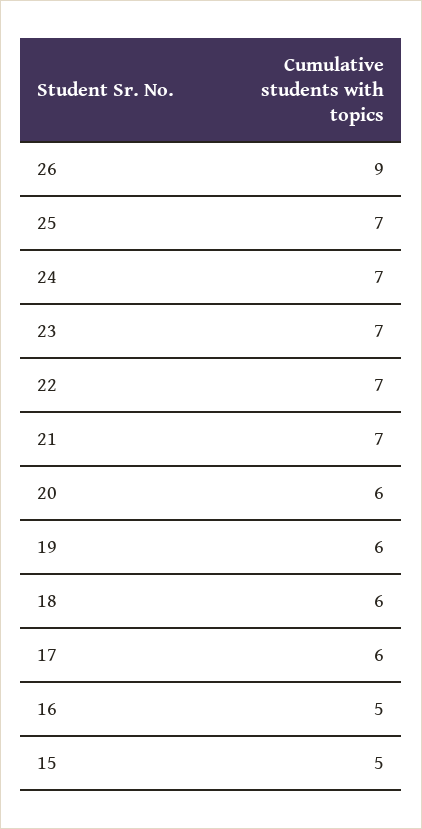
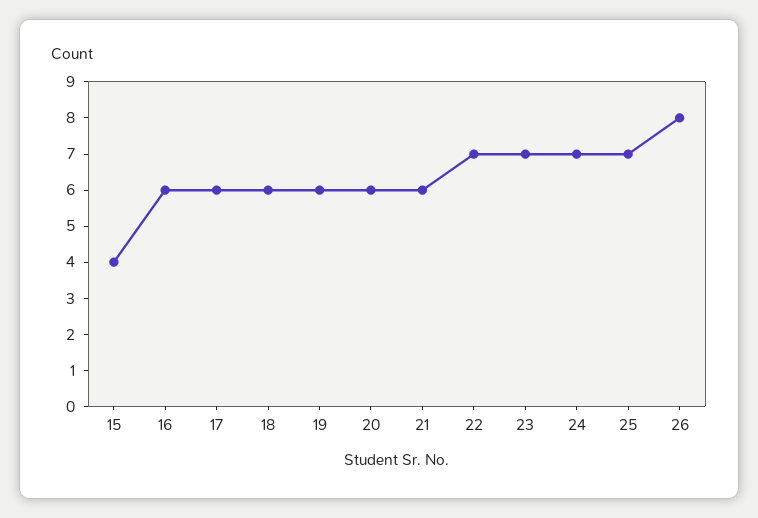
26: 9 -> 8
21: 7 -> 6
16: 5 -> 6
15: 5 -> 4

